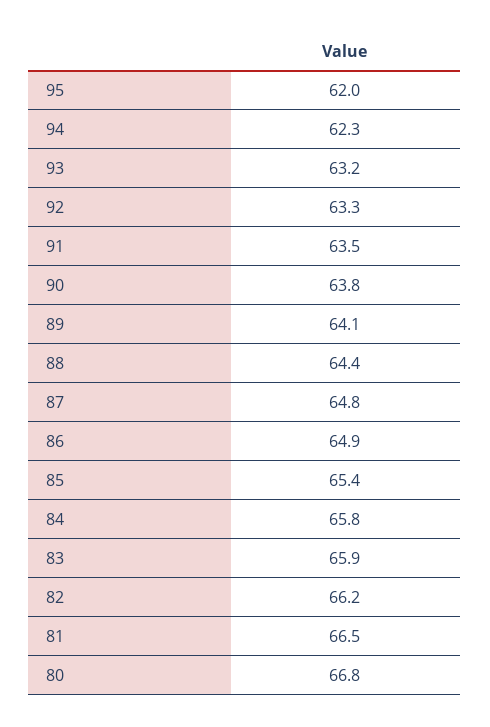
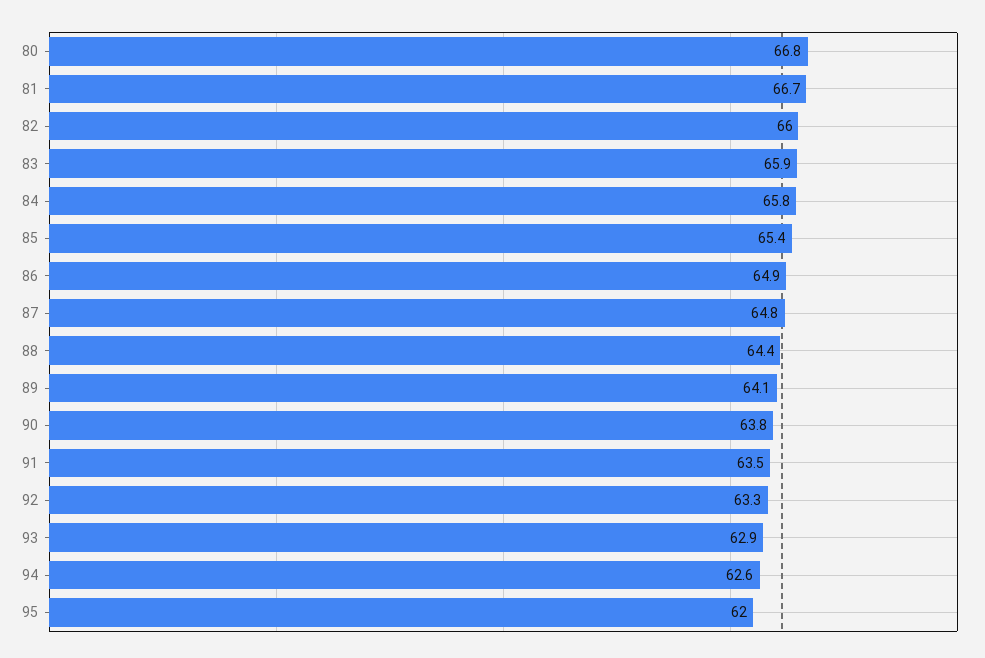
94: 62.3 -> 62.6
93: 63.2 -> 62.9
82: 66.2 -> 66
81: 66.5 -> 66.7

